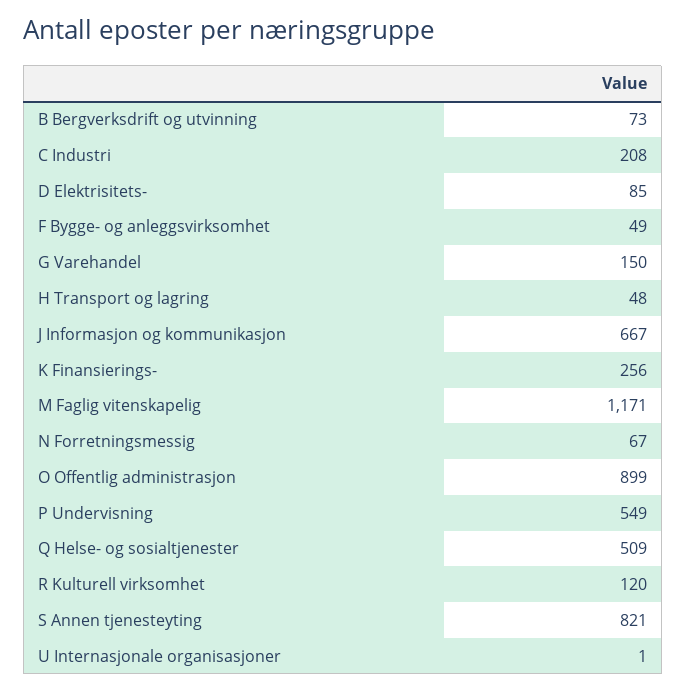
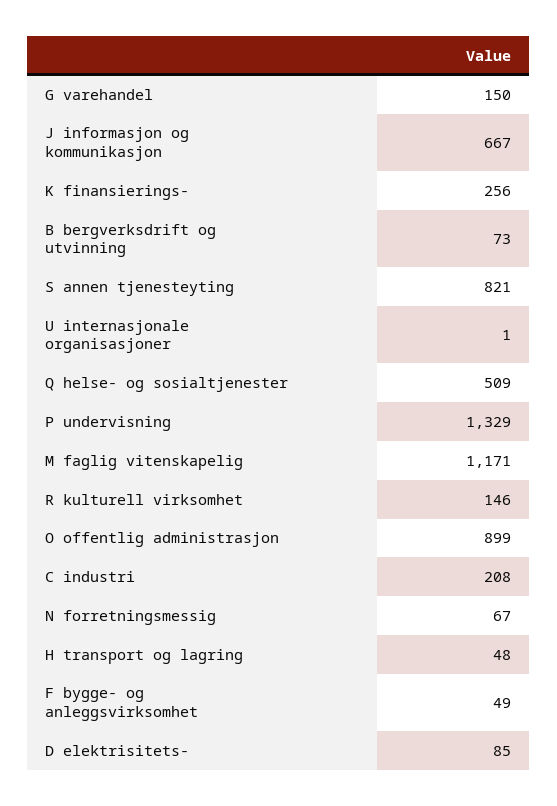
P Undervisning: 549 -> 1329
R Kulturell virksomhet: 120 -> 146

